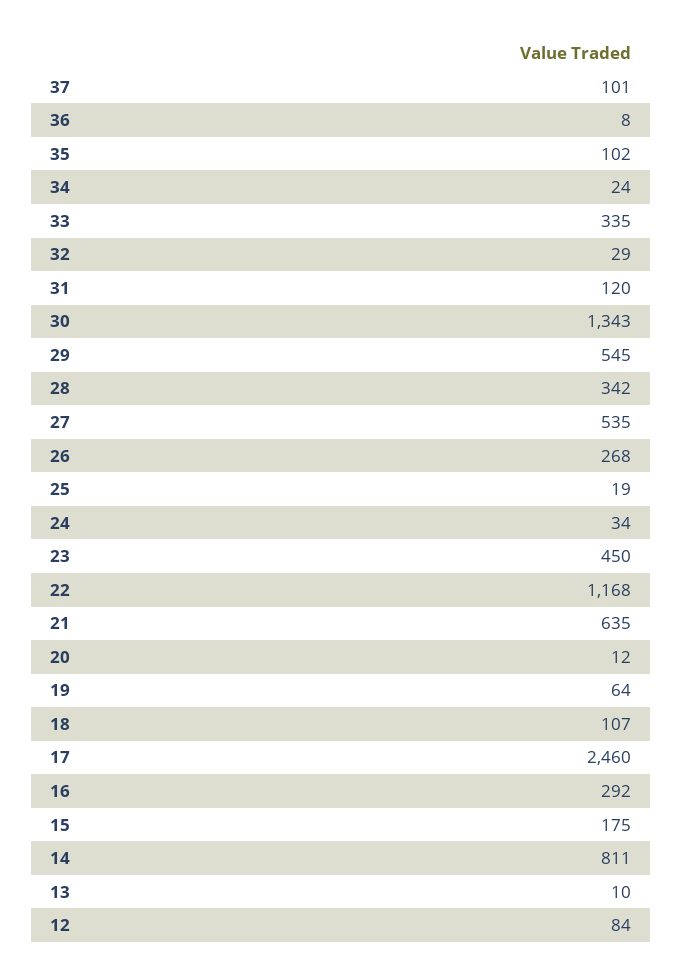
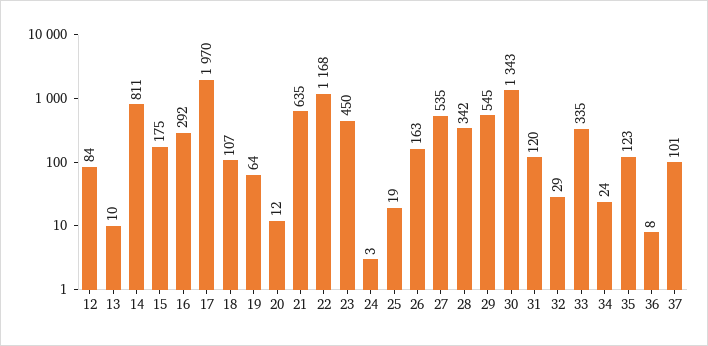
35: 102 -> 123
26: 268 -> 163
24: 34 -> 3
17: 2460 -> 1970

